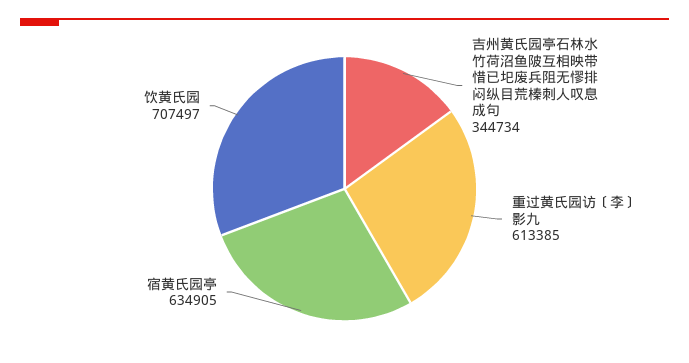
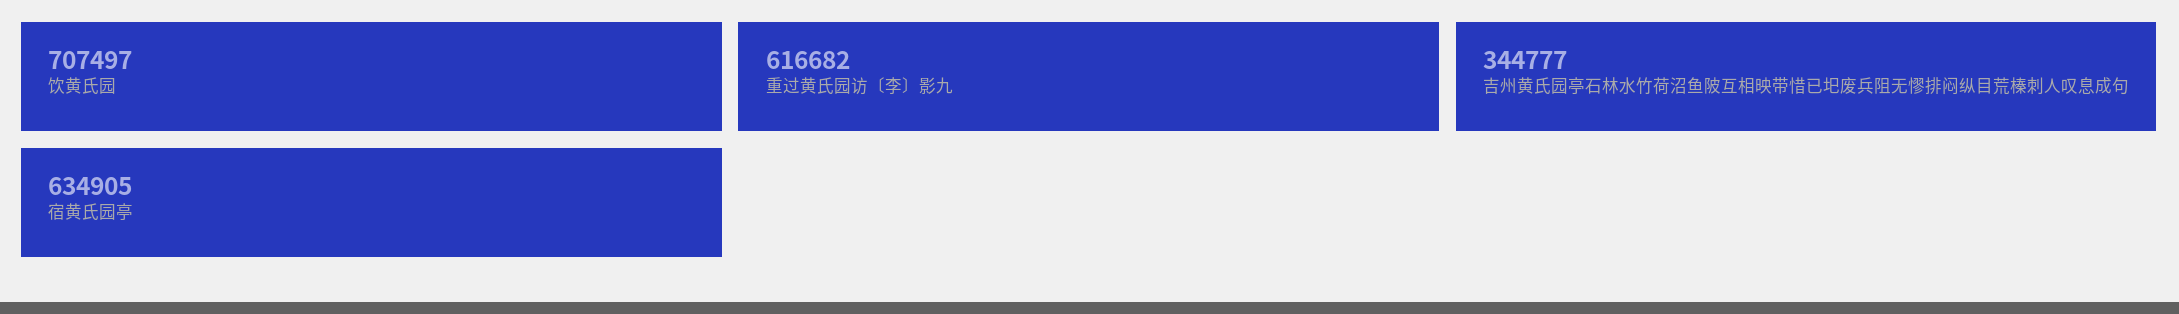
吉州黄氏园亭石林水竹荷沼鱼陂互相映带惜已圯废兵阻无憀排闷纵目荒榛刺人叹息成句: 344734 -> 344777
重过黄氏园访〔李〕影九: 613385 -> 616682

